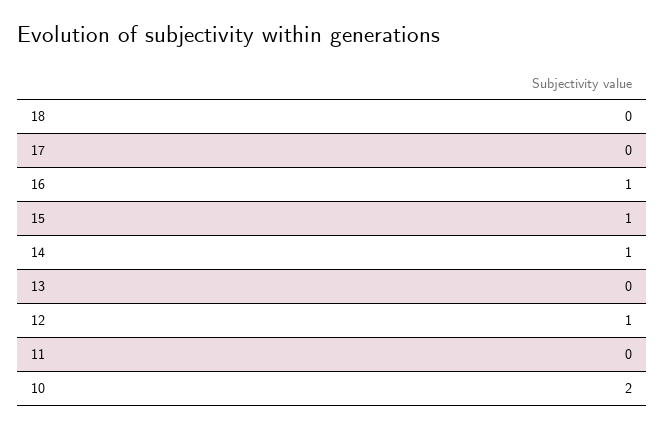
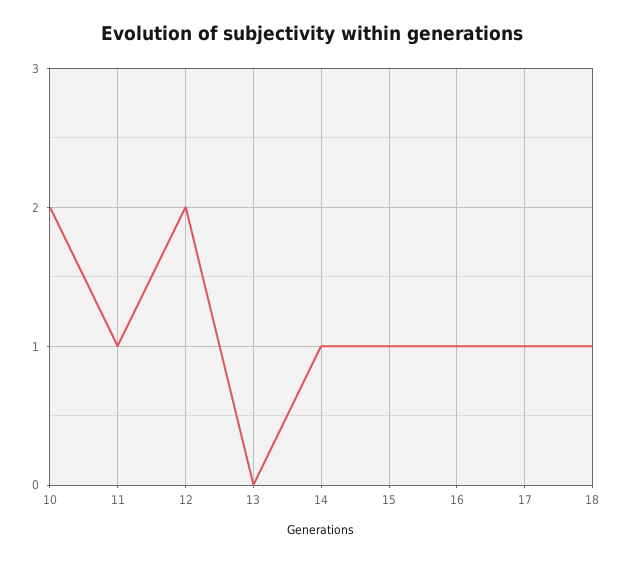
18: 0 -> 1
17: 0 -> 1
12: 1 -> 2
11: 0 -> 1

